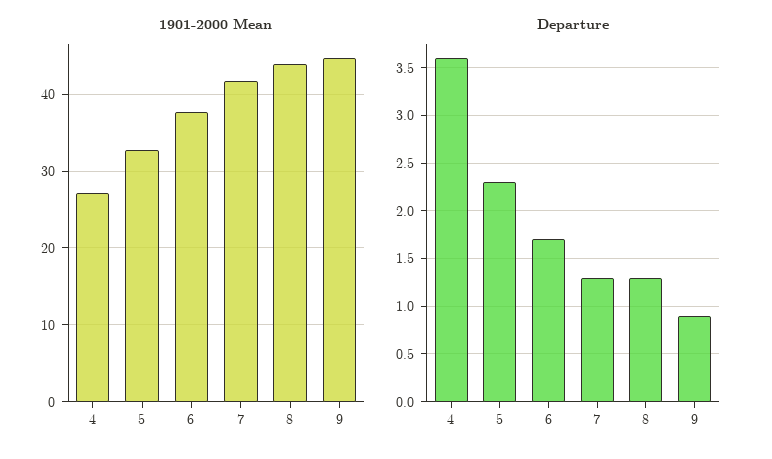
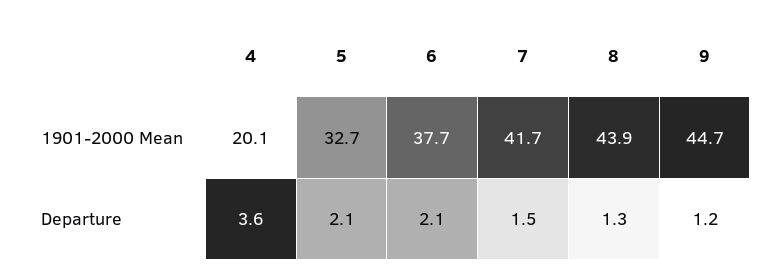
1901-2000 Mean, 4: 27 -> 20.1
Departure, 5: 2.3 -> 2.1
Departure, 6: 1.7 -> 2.1
Departure, 7: 1.3 -> 1.5
Departure, 9: 0.9 -> 1.2

